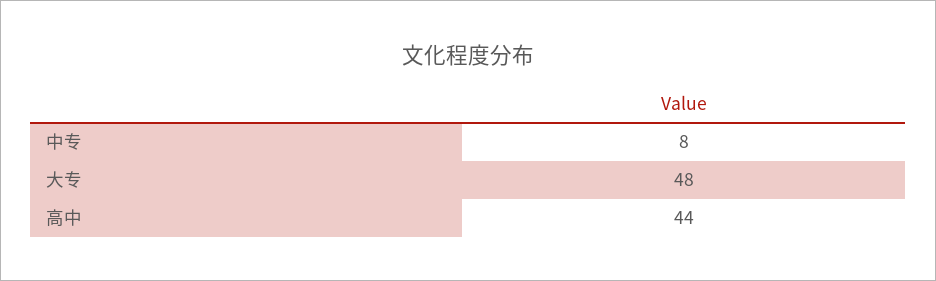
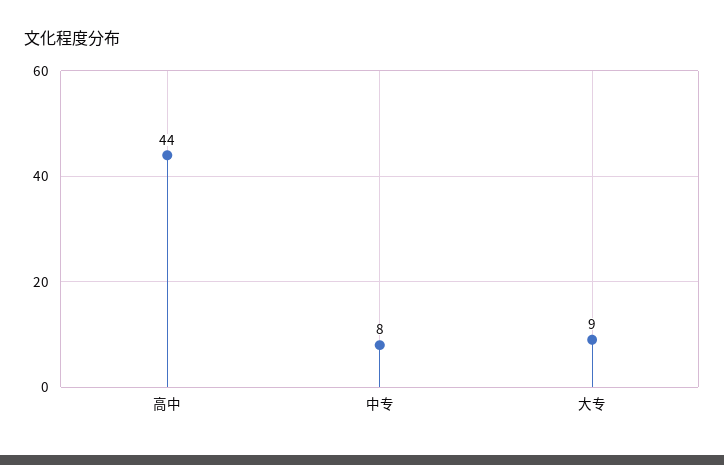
大专: 48 -> 9

